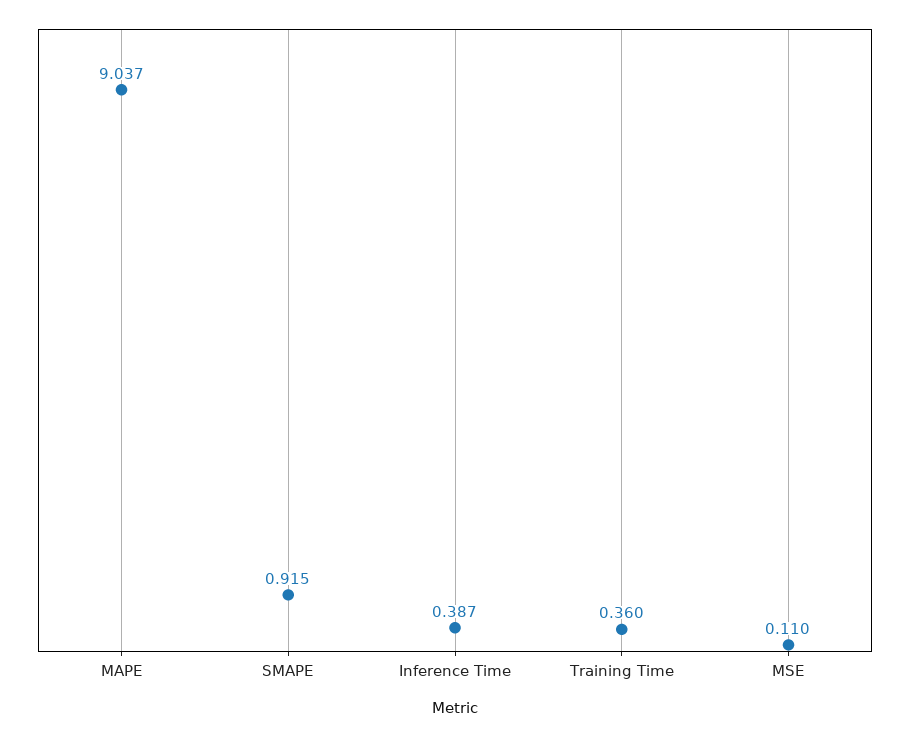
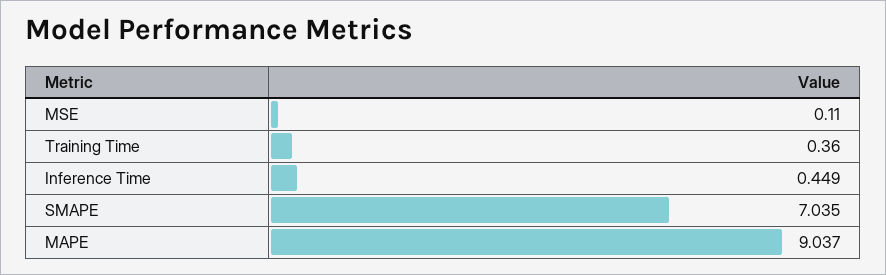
SMAPE: 0.915 -> 7.035
Inference Time: 0.387 -> 0.449

